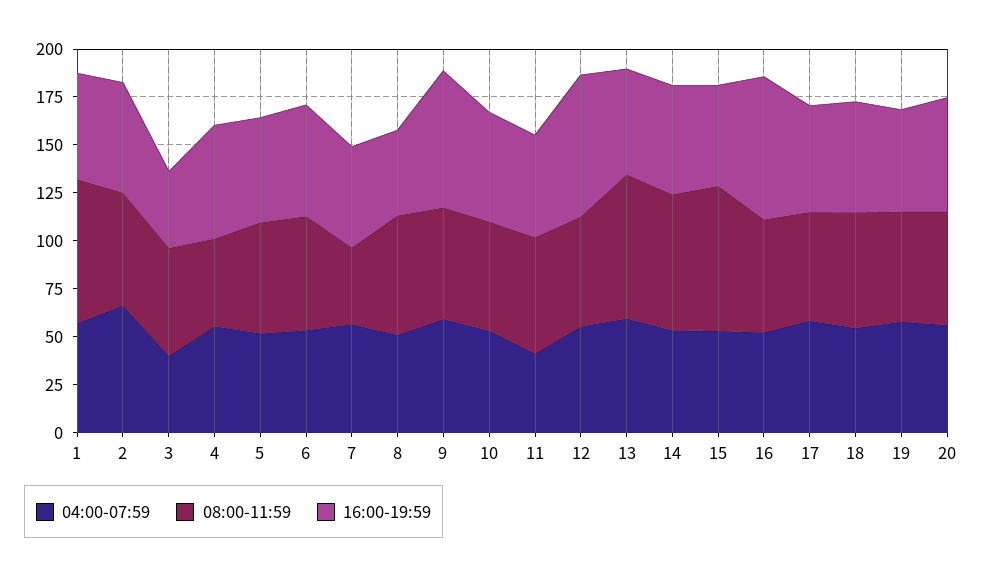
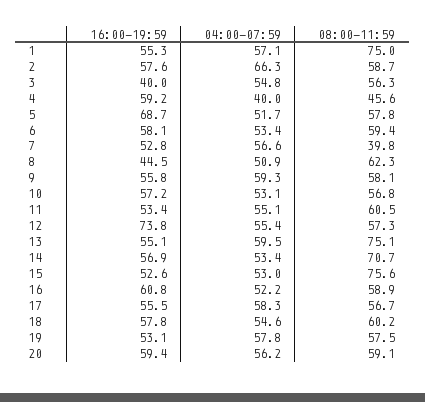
04:00-07:59, 3: 40 -> 54.8
04:00-07:59, 4: 55 -> 40
16:00-19:59, 5: 55 -> 68.7
16:00-19:59, 9: 70 -> 55.8
04:00-07:59, 11: 40 -> 55.1
16:00-19:59, 16: 75 -> 60.8

